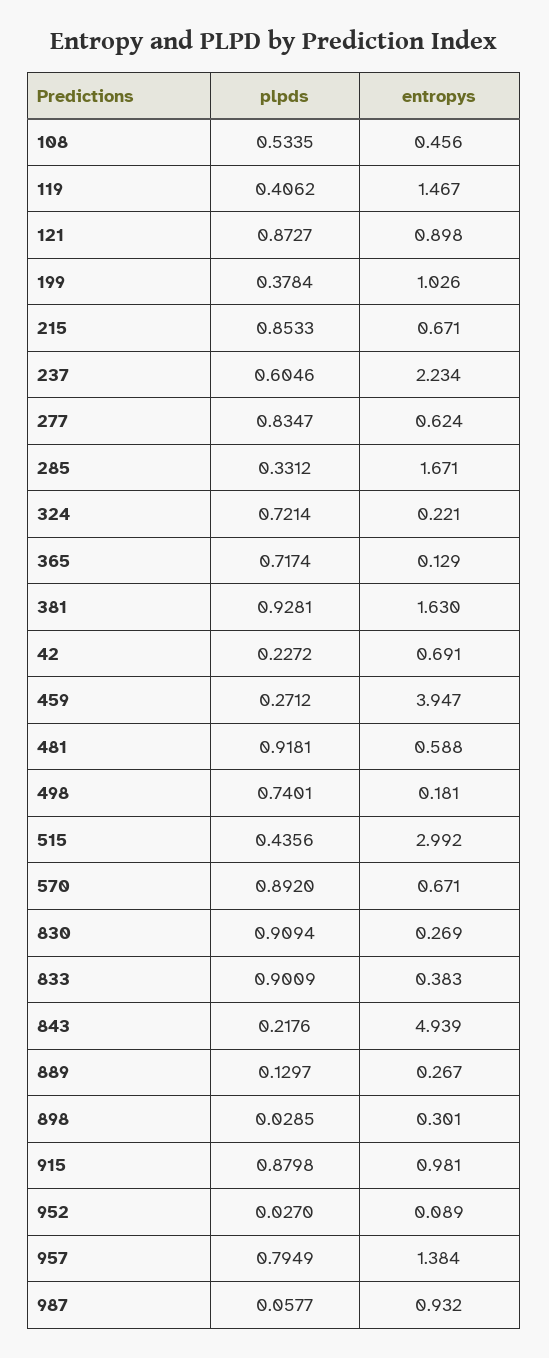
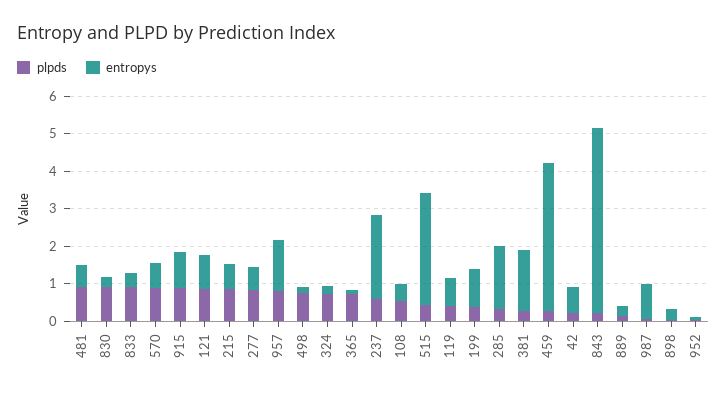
entropys, 119: 1.467 -> 0.75
plpds, 381: 0.9281 -> 0.25

